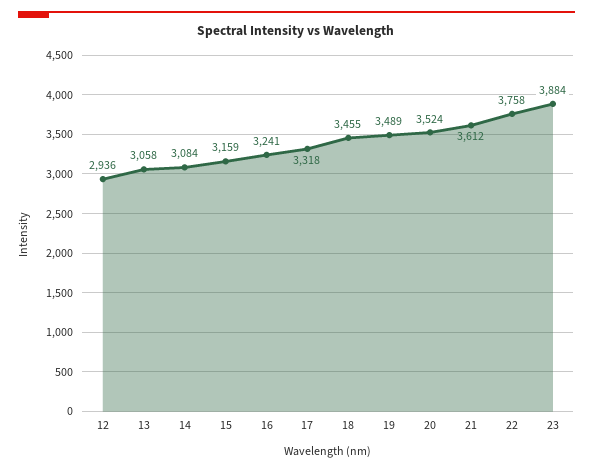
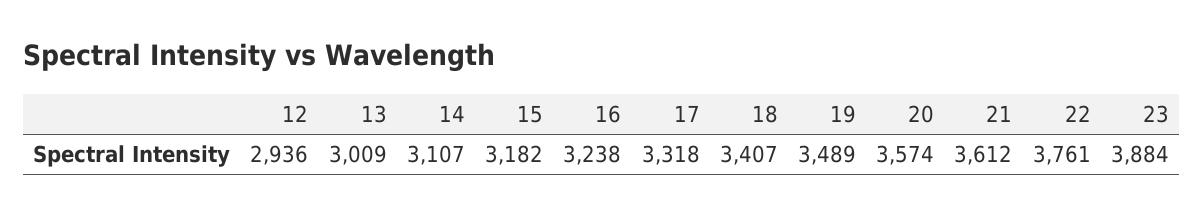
13: 3058 -> 3009
14: 3084 -> 3107
15: 3159 -> 3182
16: 3241 -> 3238
18: 3455 -> 3407
20: 3524 -> 3574
22: 3758 -> 3761

